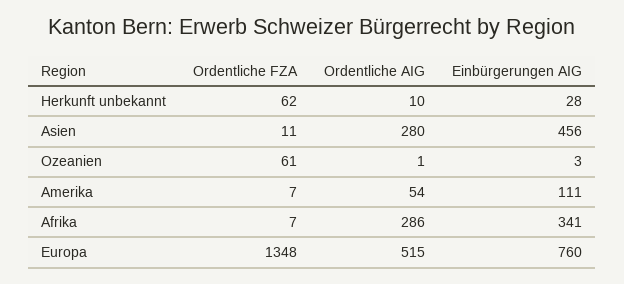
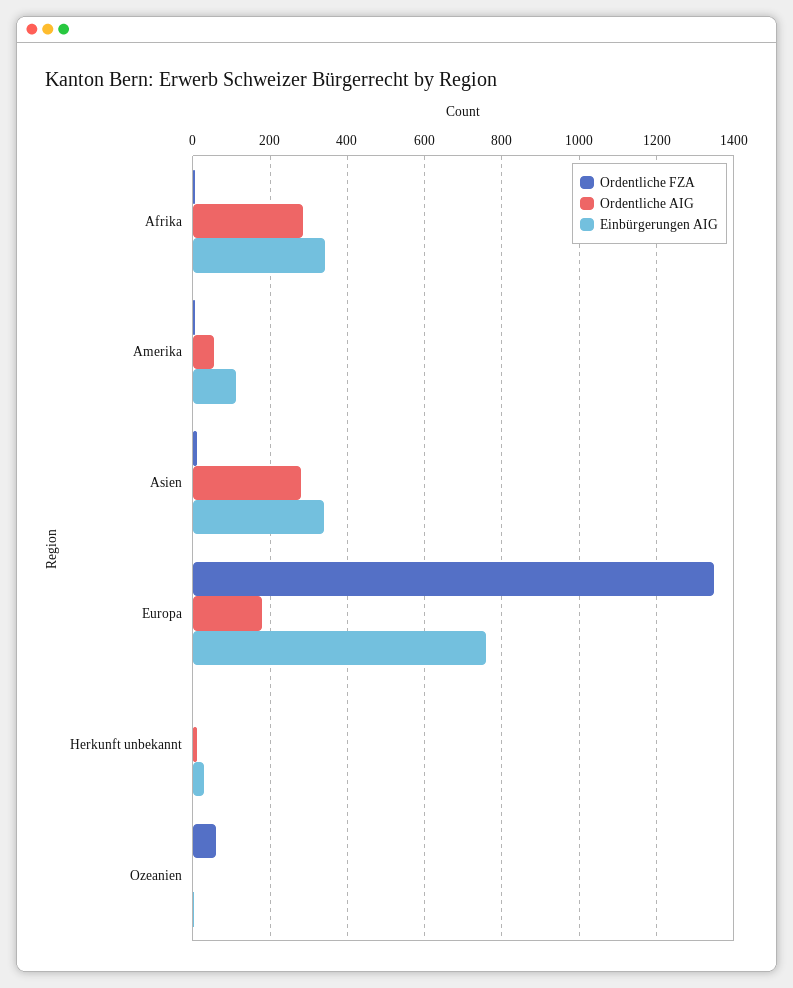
Ordentliche FZA, Herkunft unbekannt: 62 -> 0
Einbürgerungen AIG, Asien: 456 -> 340
Ordentliche AIG, Europa: 515 -> 180

